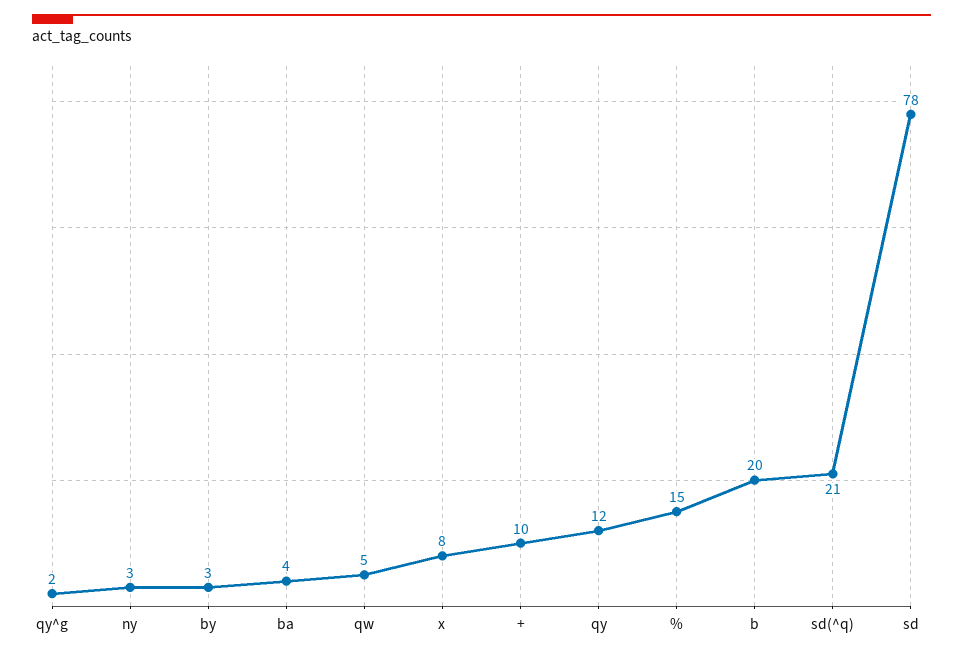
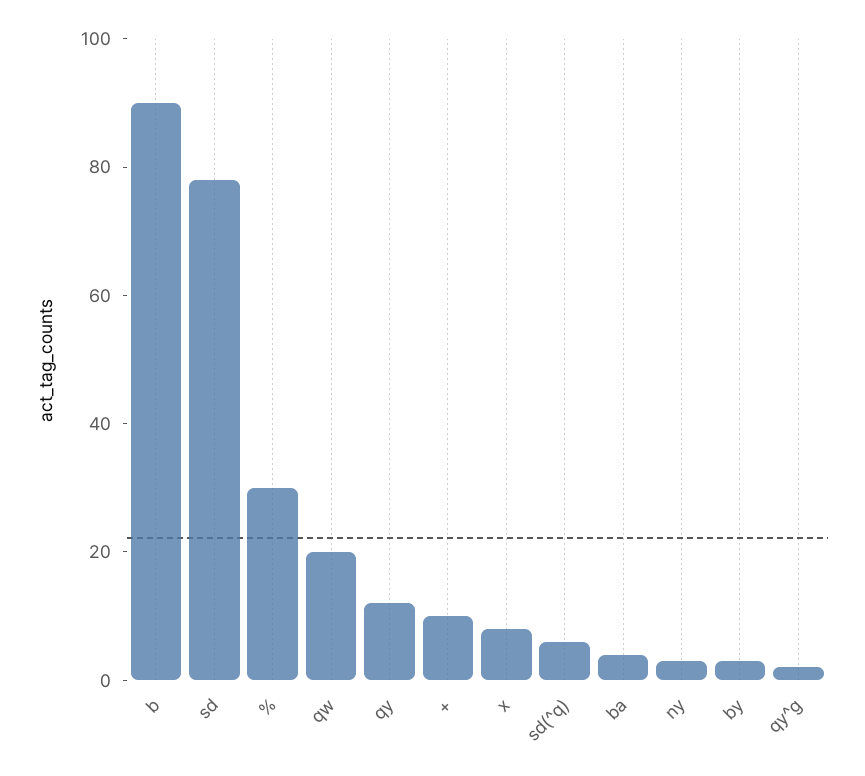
qw: 5 -> 20
%: 15 -> 30
b: 20 -> 90
sd(^q): 21 -> 5

